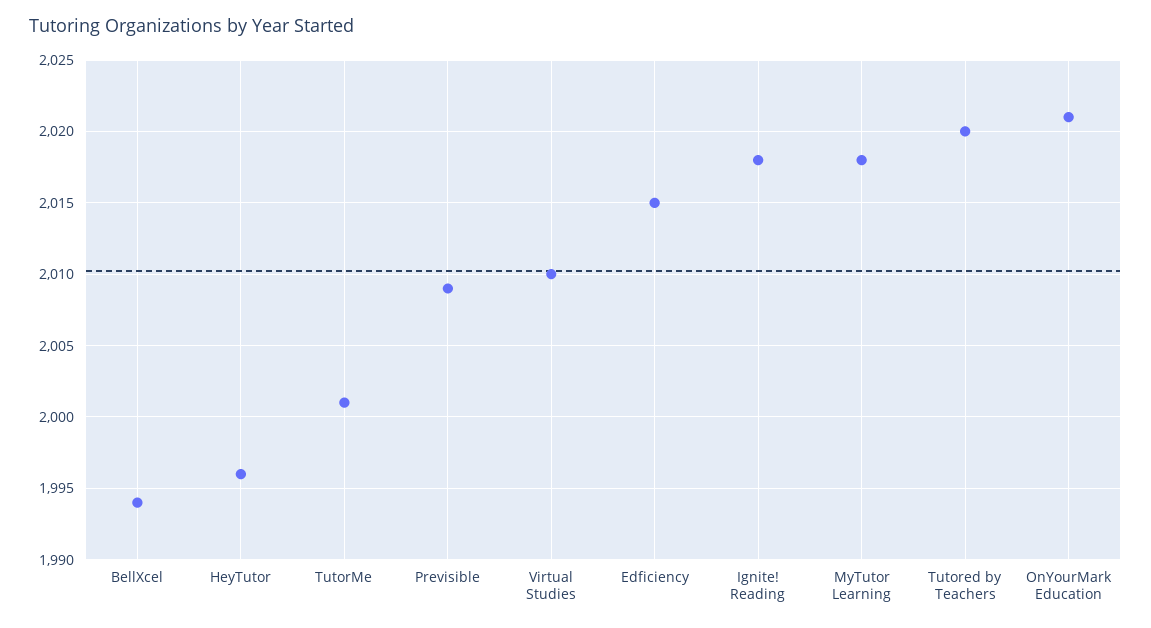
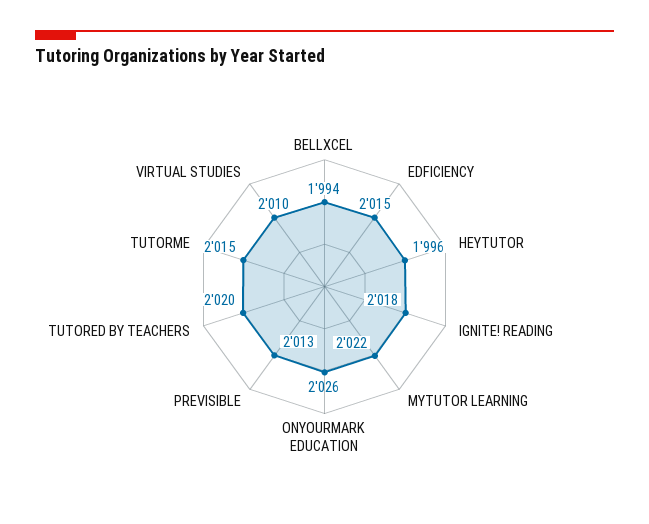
TutorMe: 2001 -> 2015
Previsible: 2009 -> 2013
MyTutor Learning: 2018 -> 2022
OnYourMark Education: 2021 -> 2026

